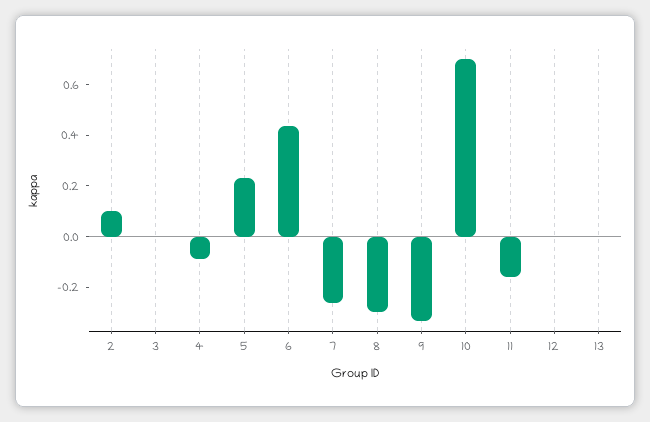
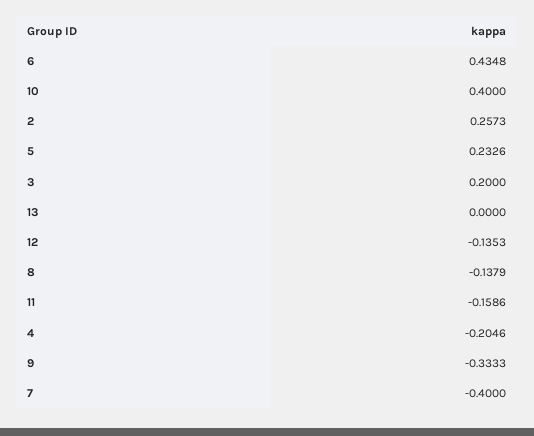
2: 0.1 -> 0.2573
3: 0 -> 0.2
4: -0.1 -> -0.2046
7: -0.25 -> -0.4
8: -0.3 -> -0.1379
10: 0.7 -> 0.4
12: 0 -> -0.1353

